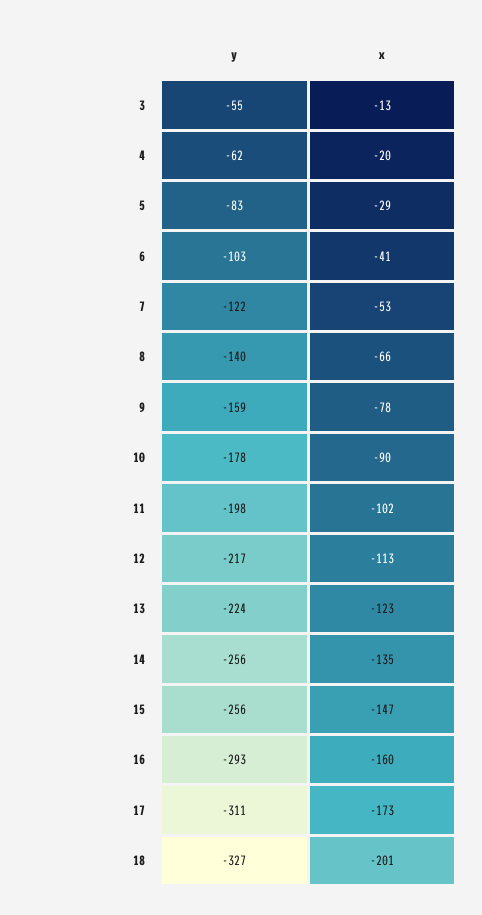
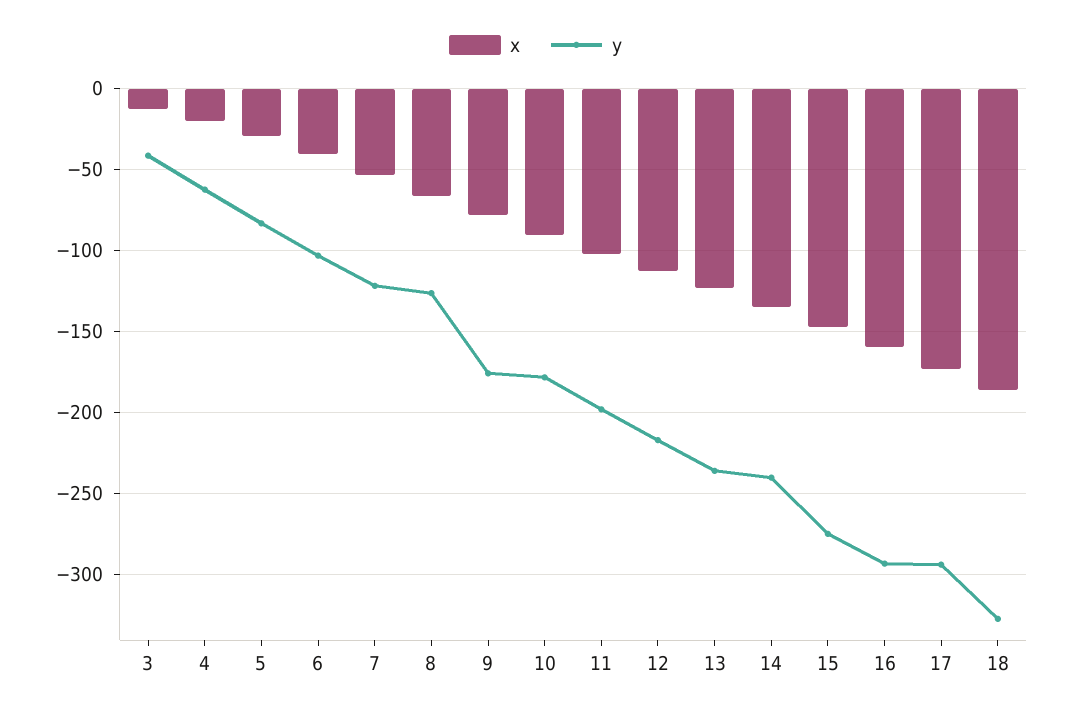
y, 3: -55 -> -40
y, 8: -140 -> -125
y, 9: -159 -> -175
y, 13: -224 -> -235
y, 14: -256 -> -240
y, 15: -256 -> -275
y, 17: -311 -> -295
x, 18: -201 -> -185

